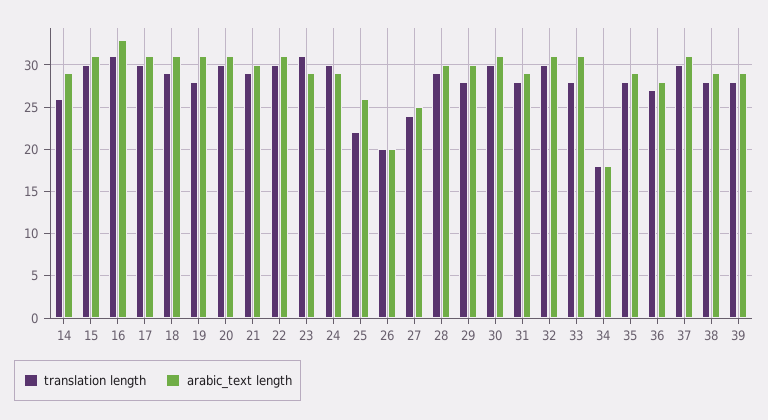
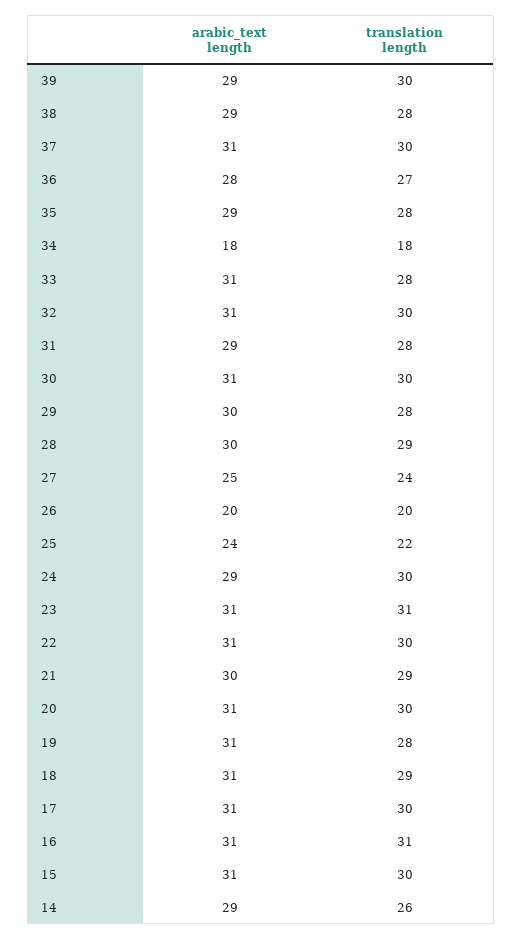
arabic_text length, 16: 33 -> 31
arabic_text length, 23: 29 -> 31
arabic_text length, 25: 26 -> 24
translation length, 39: 28 -> 30

